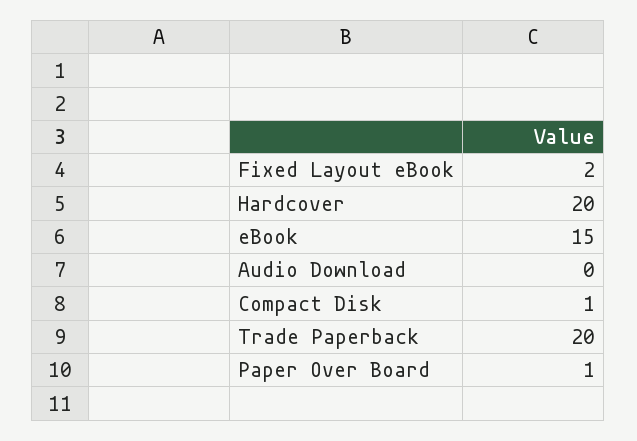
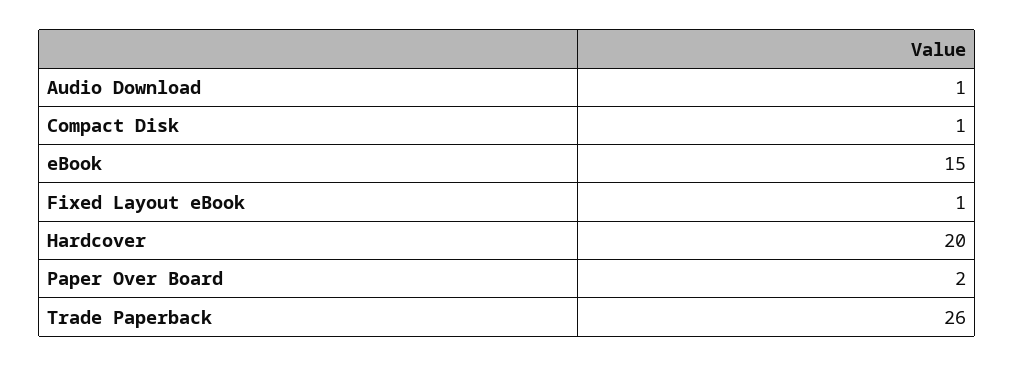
Fixed Layout eBook: 2 -> 1
Audio Download: 0 -> 1
Trade Paperback: 20 -> 26
Paper Over Board: 1 -> 2

